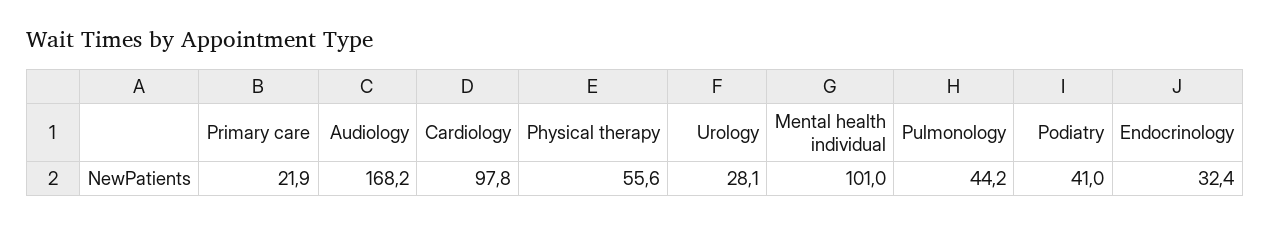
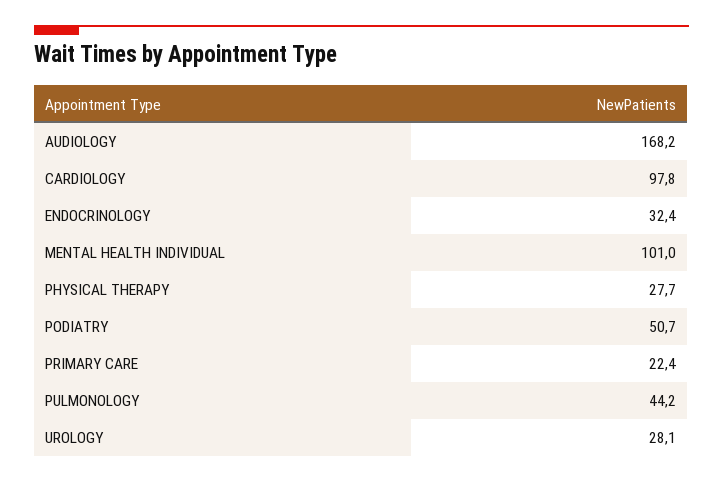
Primary care: 21.9 -> 22.4
Physical therapy: 55.6 -> 27.7
Podiatry: 41 -> 50.7

